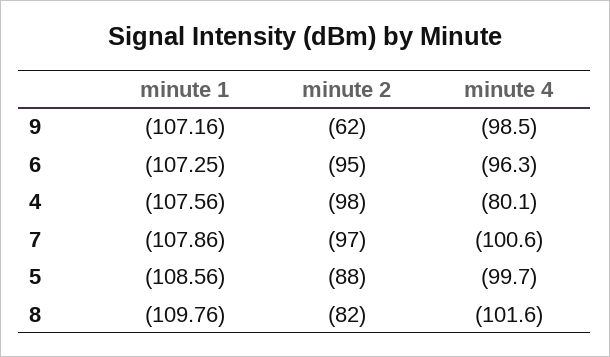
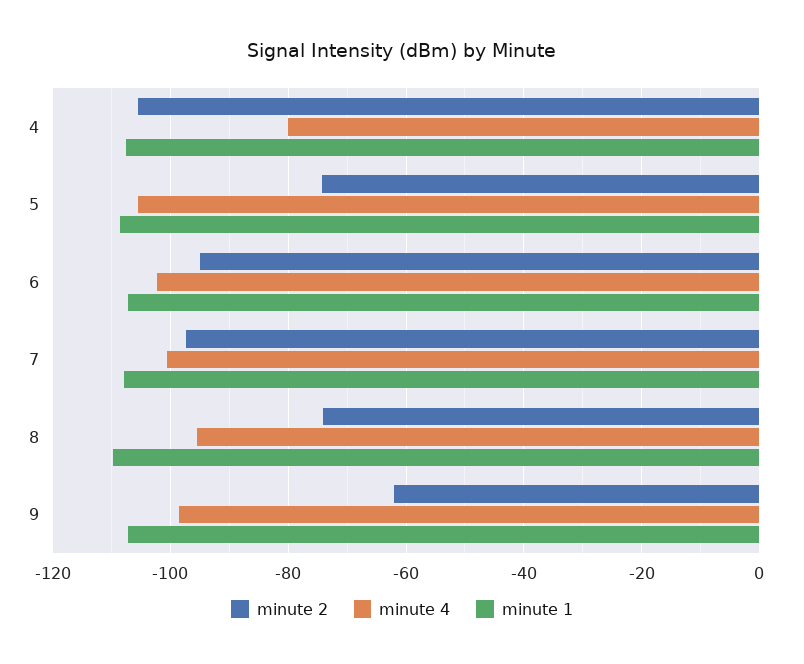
minute 4, 6: -96.3 -> -102
minute 2, 4: -98 -> -106
minute 2, 5: -88 -> -74
minute 4, 5: -99.7 -> -106
minute 2, 8: -82 -> -74
minute 4, 8: -101.6 -> -96

